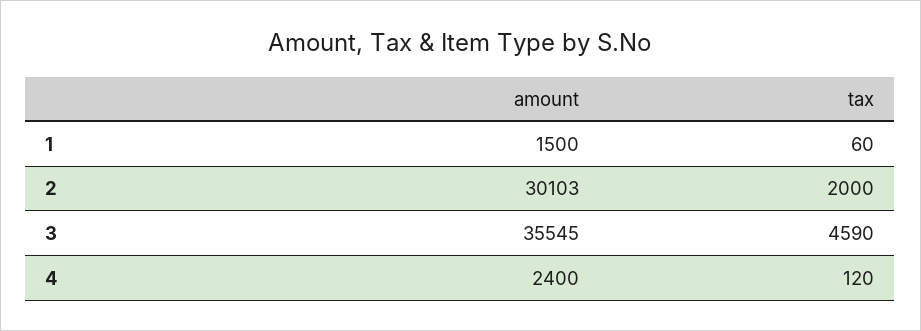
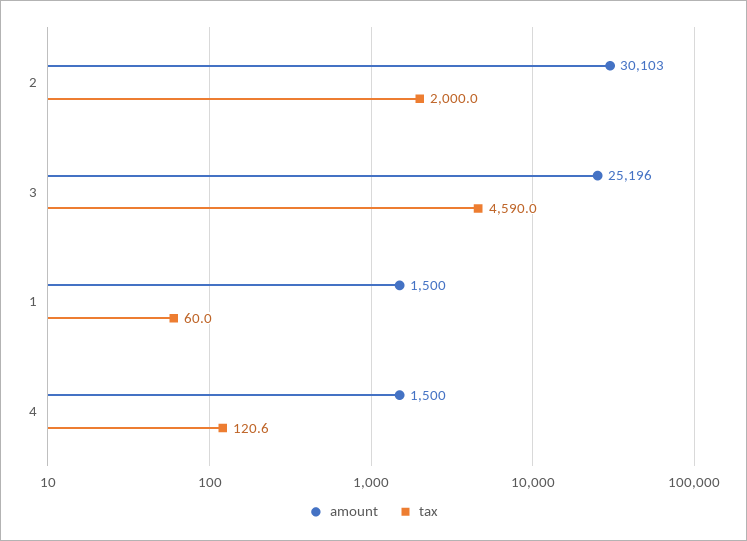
amount, 3: 35545 -> 25196
amount, 4: 2400 -> 1500
tax, 4: 120 -> 120.6

